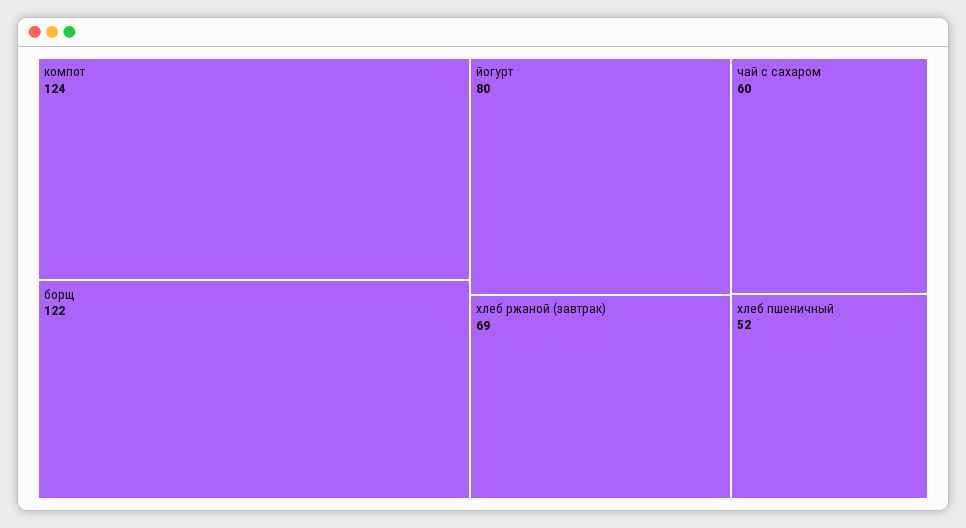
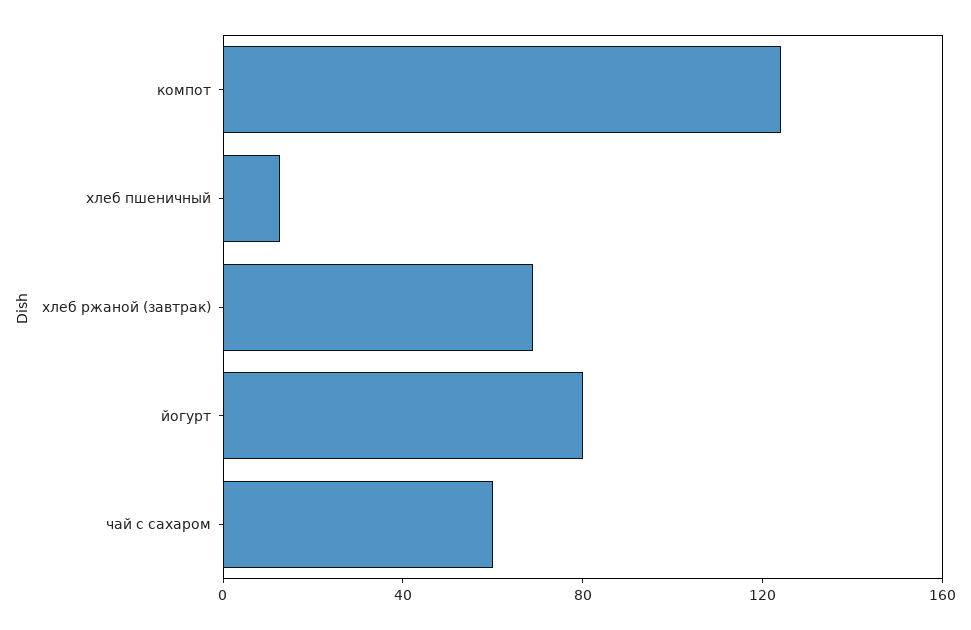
борщ: 122 -> none
хлеб пшеничный: 52 -> 10

